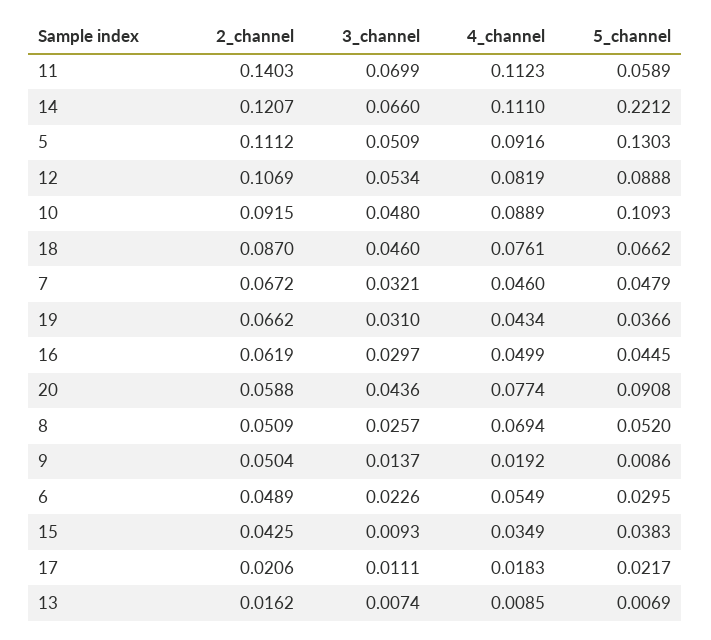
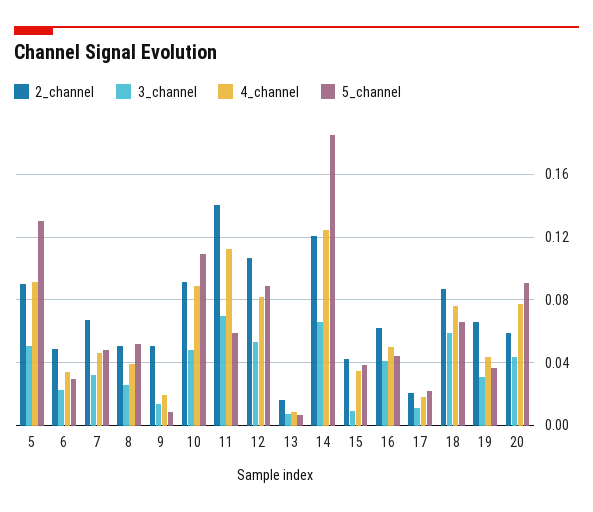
4_channel, 14: 0.111 -> 0.125
5_channel, 14: 0.2212 -> 0.185
2_channel, 5: 0.1112 -> 0.09
3_channel, 18: 0.046 -> 0.06
3_channel, 16: 0.0297 -> 0.04
4_channel, 8: 0.0694 -> 0.04
4_channel, 6: 0.0549 -> 0.035

